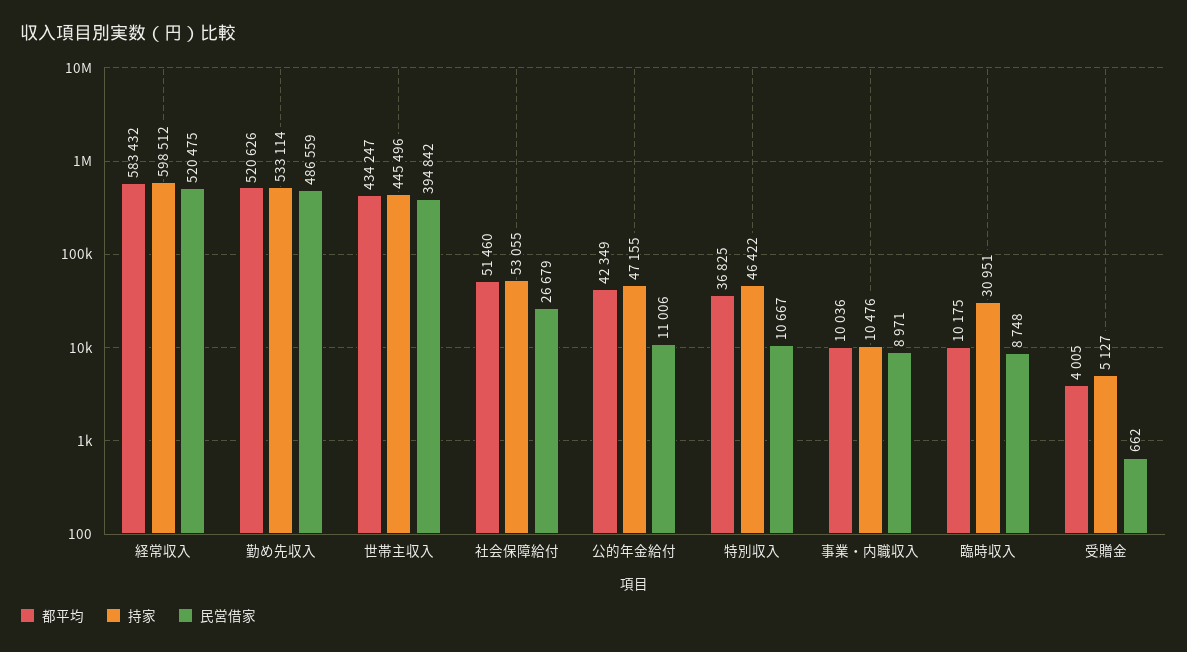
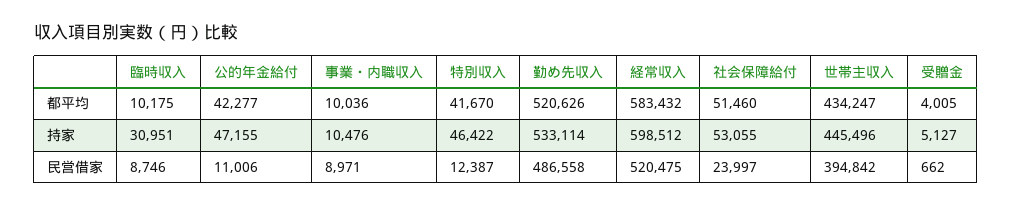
民営借家, 勤め先収入: 486559 -> 486558
民営借家, 社会保障給付: 26679 -> 23997
都平均, 公的年金給付: 42349 -> 42277
都平均, 特別収入: 36825 -> 41670
民営借家, 特別収入: 10667 -> 12387
民営借家, 臨時収入: 8748 -> 8746

